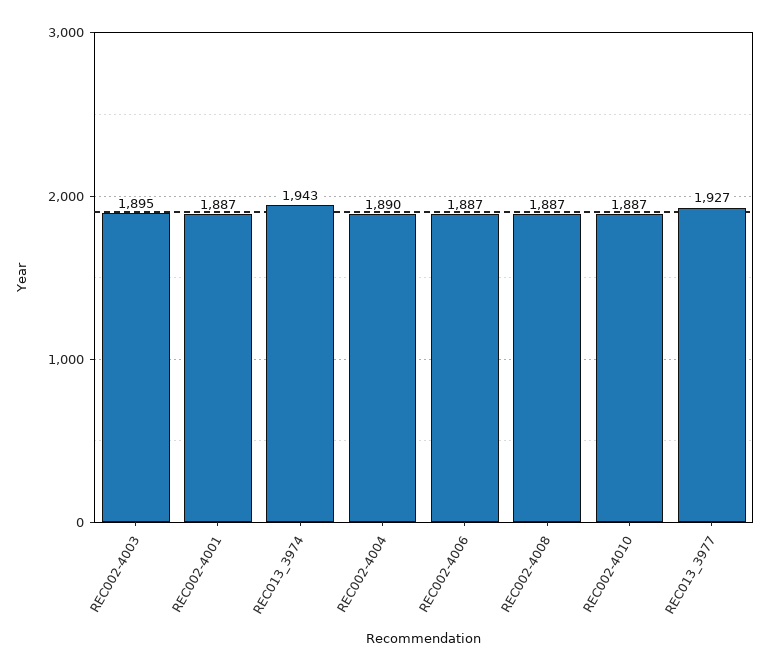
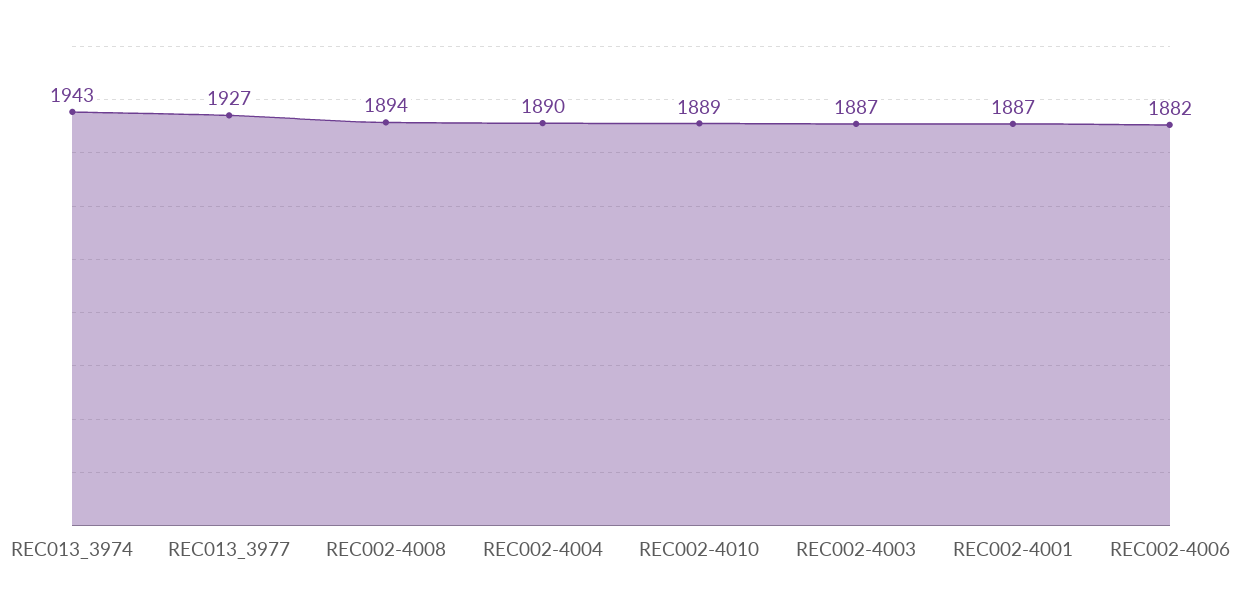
REC002-4003: 1895 -> 1887
REC002-4006: 1887 -> 1882
REC002-4008: 1887 -> 1894
REC002-4010: 1887 -> 1889

